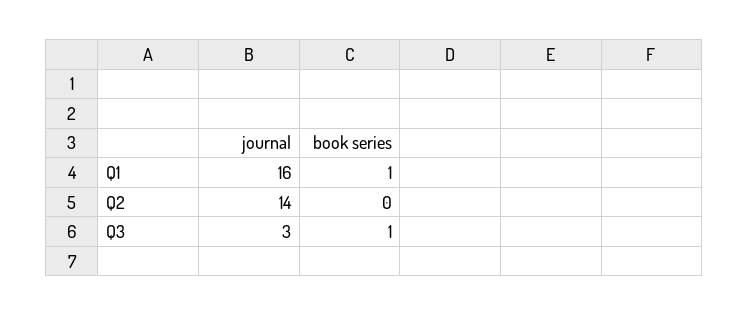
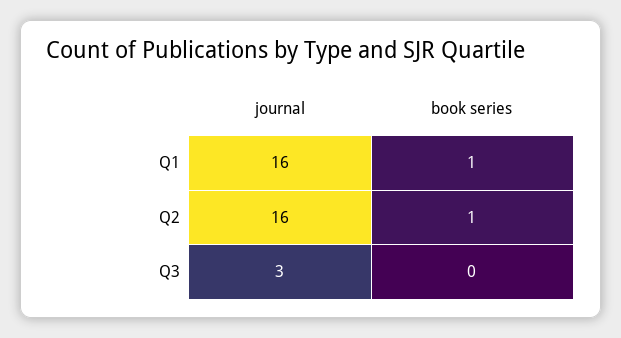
journal, Q2: 14 -> 16
book series, Q2: 0 -> 1
book series, Q3: 1 -> 0

